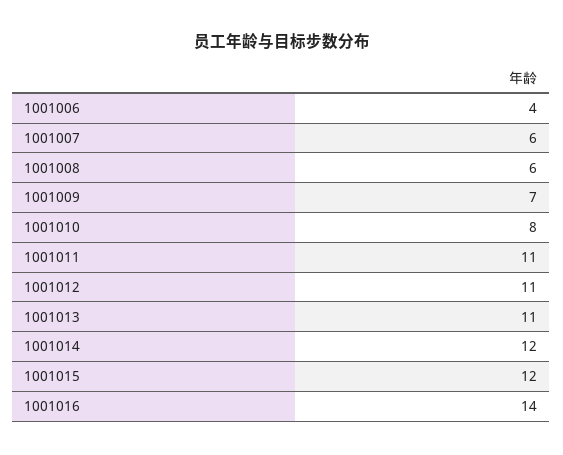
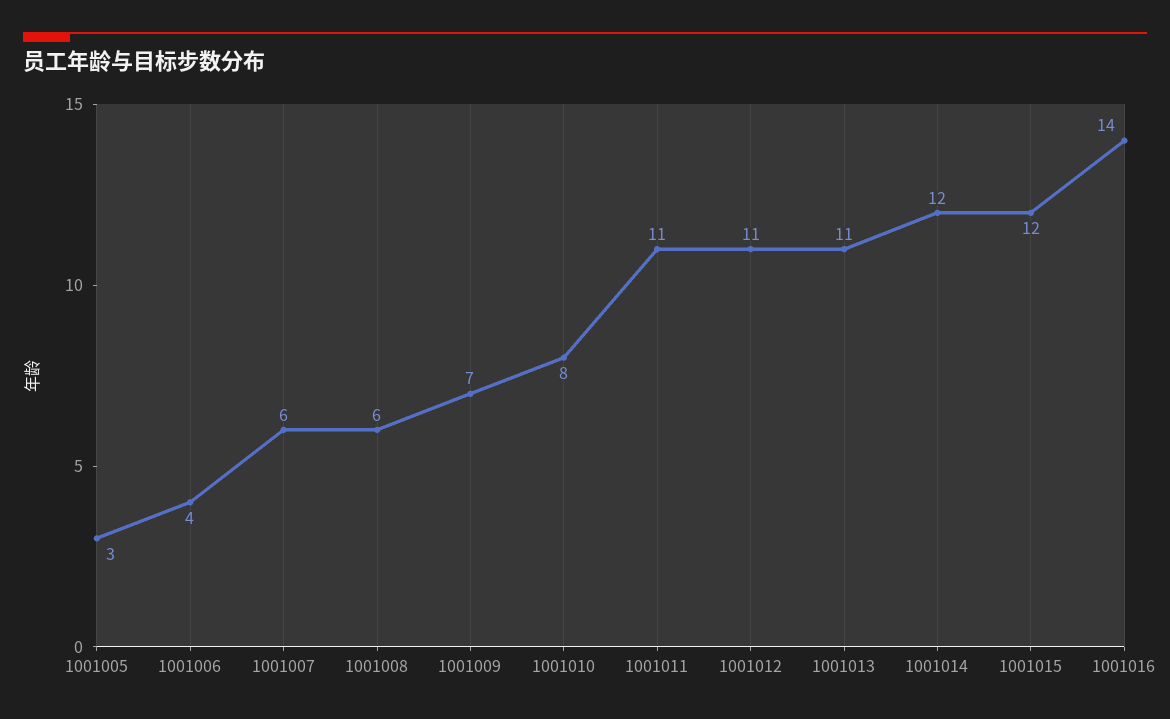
1001005: none -> 3

